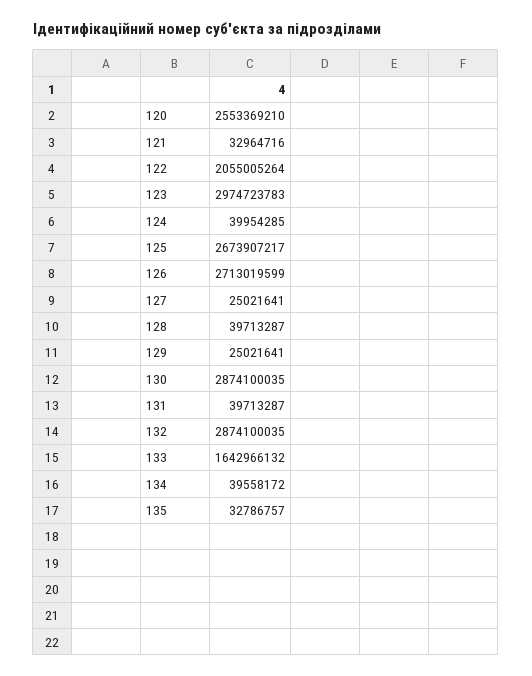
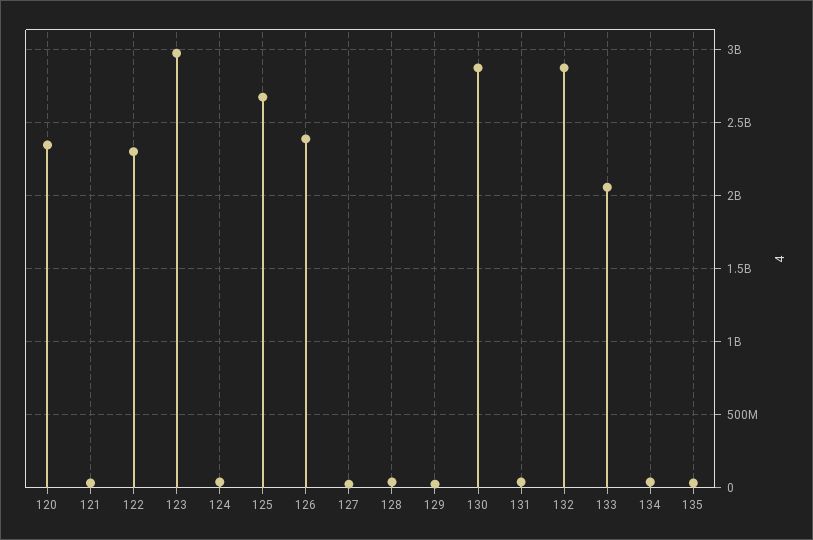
120: 2553369210 -> 2350000000
122: 2055005264 -> 2300000000
126: 2713019599 -> 2400000000
133: 1642966132 -> 2050000000

